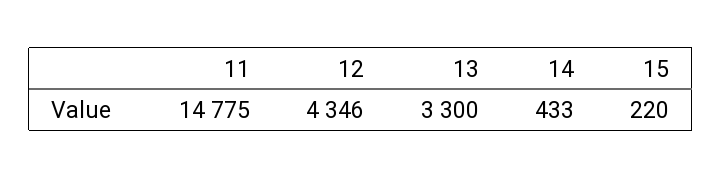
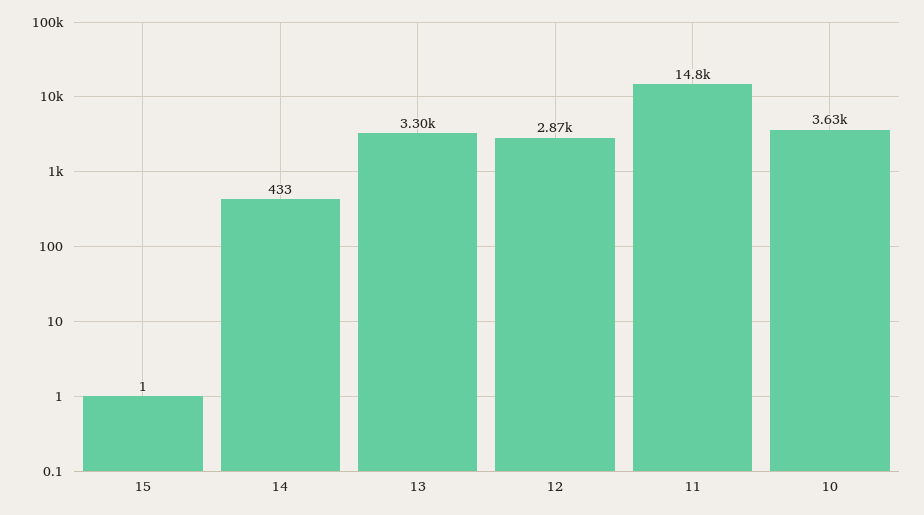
12: 4346 -> 2870
15: 220 -> 1
10: none -> 3630

